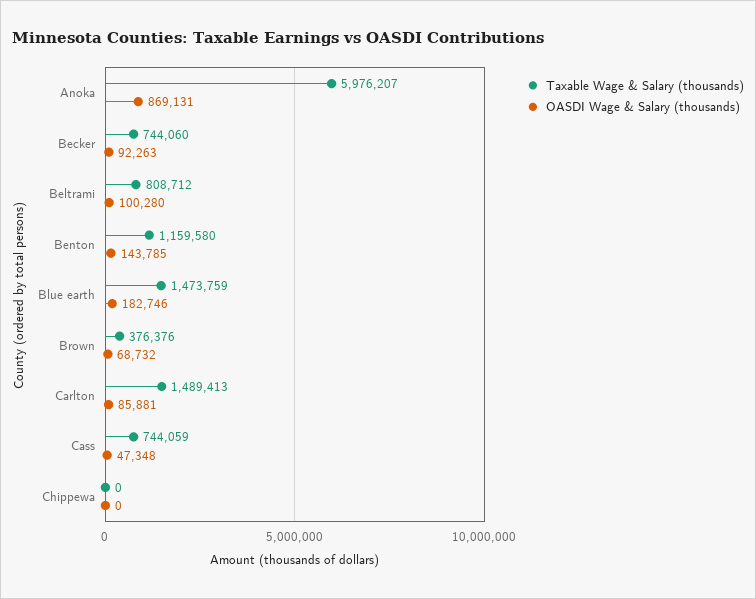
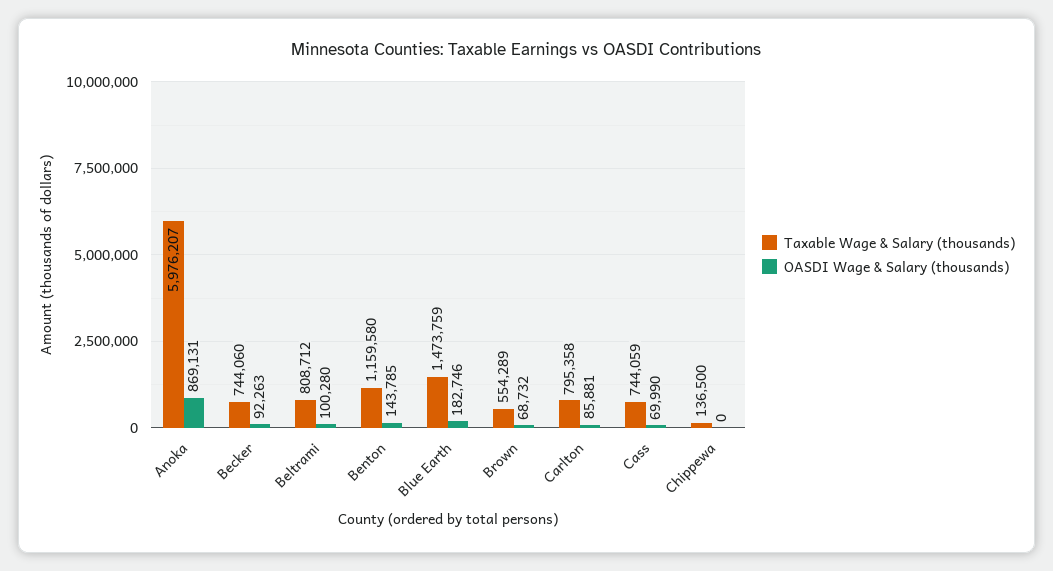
Taxable Wage & Salary (thousands), Brown: 376376 -> 554289
Taxable Wage & Salary (thousands), Carlton: 1489413 -> 795358
OASDI Wage & Salary (thousands), Cass: 47348 -> 69990
Taxable Wage & Salary (thousands), Chippewa: 0 -> 136500

